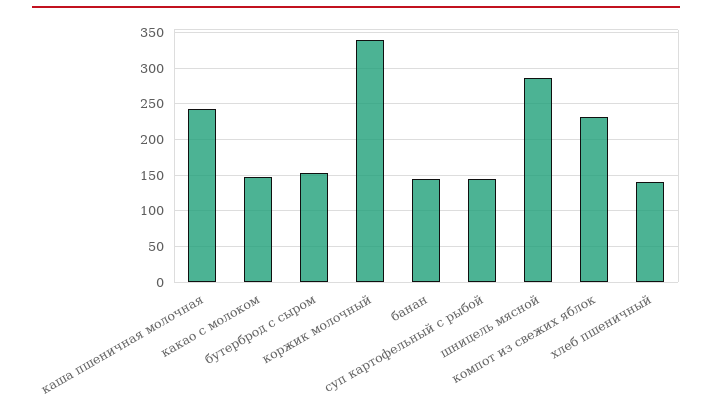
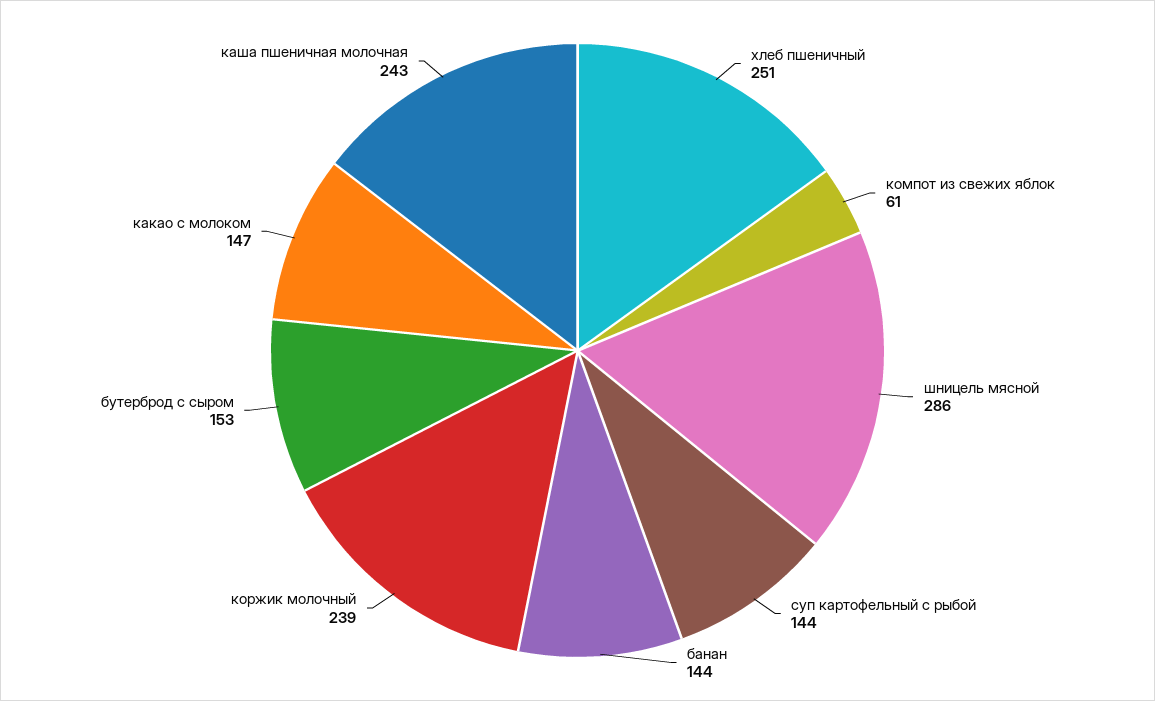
коржик молочный: 340 -> 239
компот из свежих яблок: 230 -> 61
хлеб пшеничный: 140 -> 251

